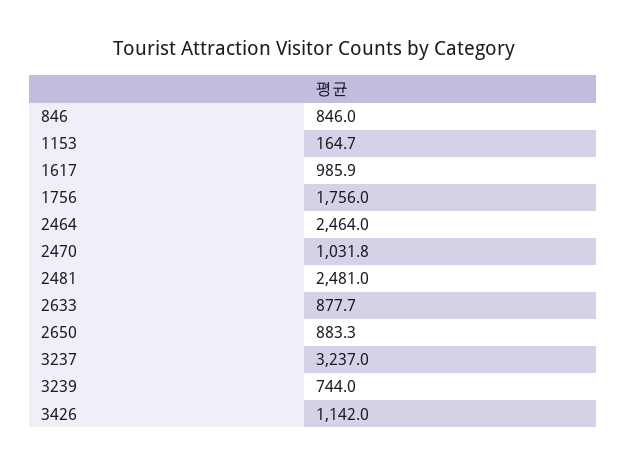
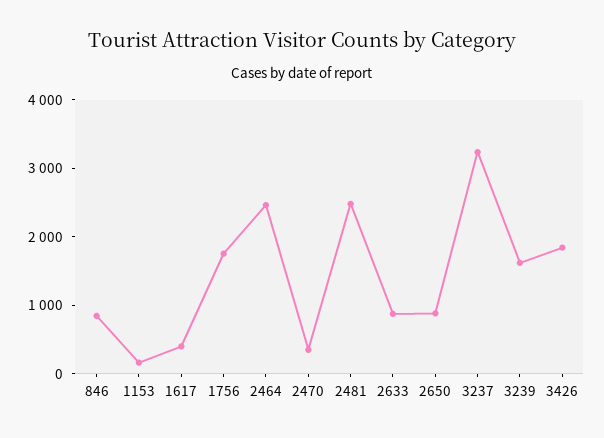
1617: 985.9 -> 400
2470: 1031.8 -> 400
3239: 744 -> 1600
3426: 1142 -> 1800

